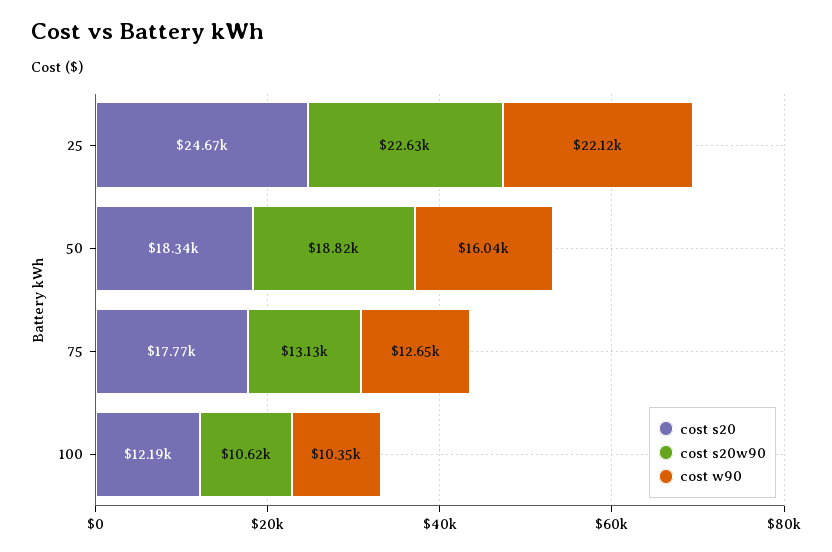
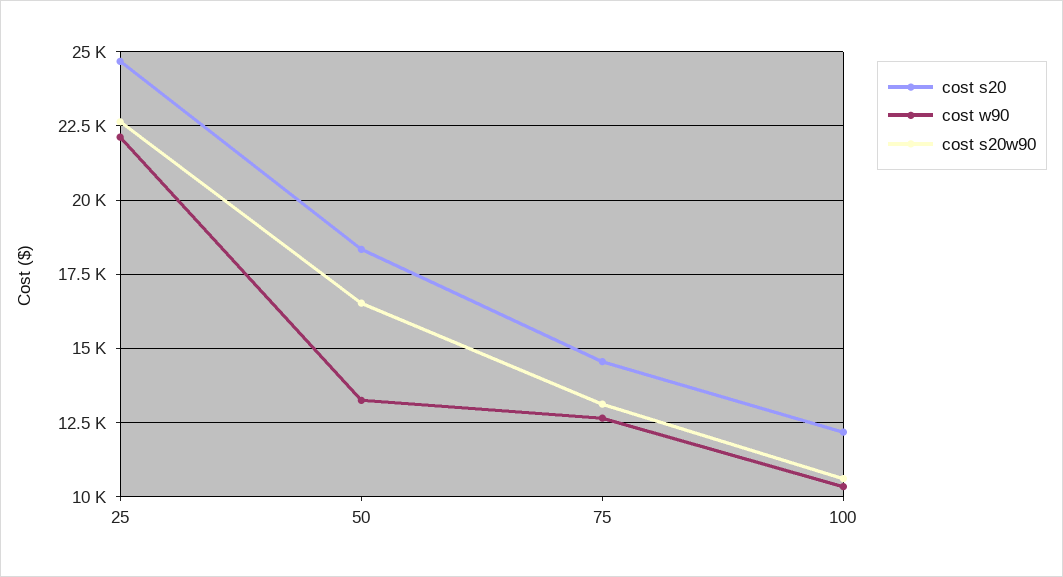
cost s20w90, 50: 18820 -> 16500
cost w90, 50: 16040 -> 13250
cost s20, 75: 17770 -> 14500

